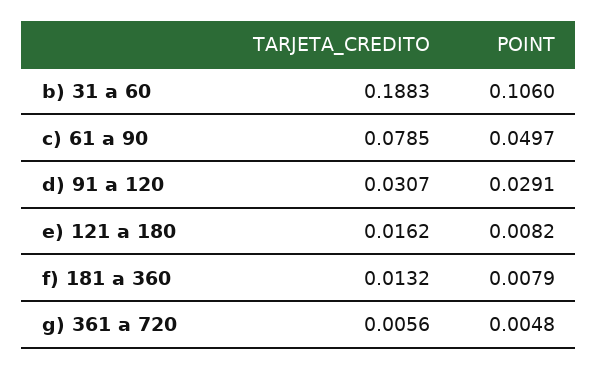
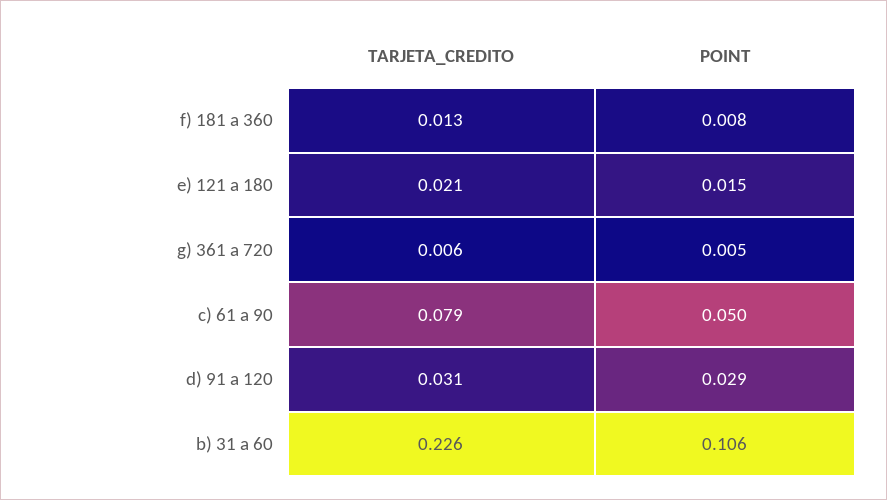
TARJETA_CREDITO, b) 31 a 60: 0.1883 -> 0.226
TARJETA_CREDITO, e) 121 a 180: 0.0162 -> 0.021
POINT, e) 121 a 180: 0.0082 -> 0.015

